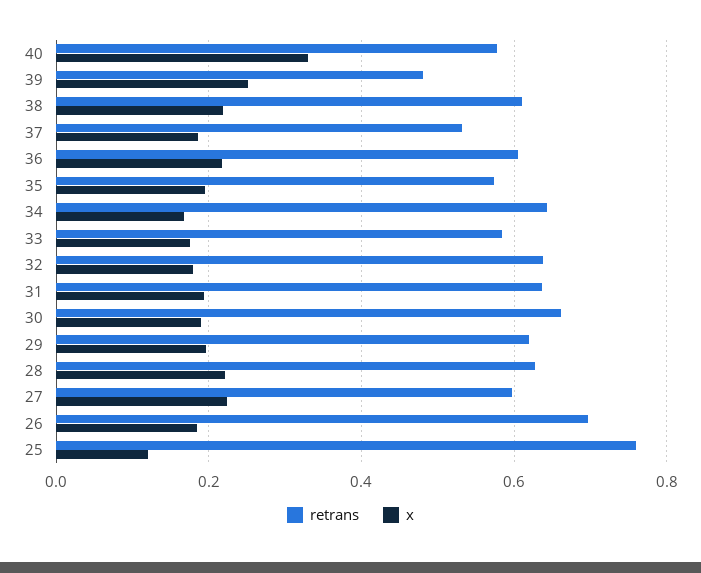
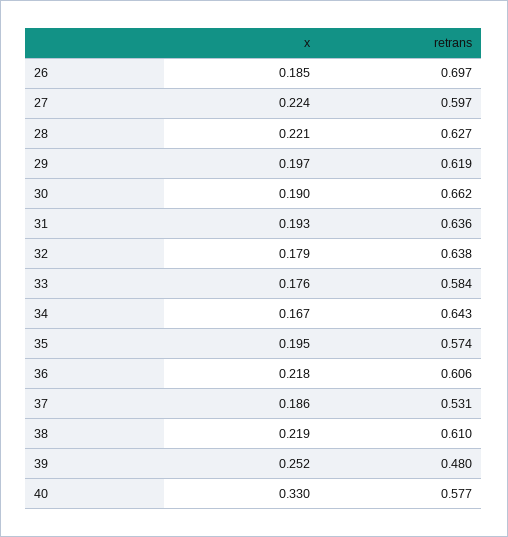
retrans, 25: 0.76 -> none
x, 25: 0.12 -> none

